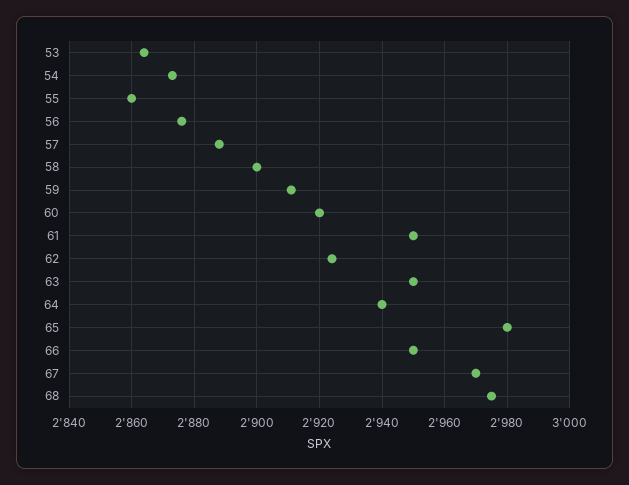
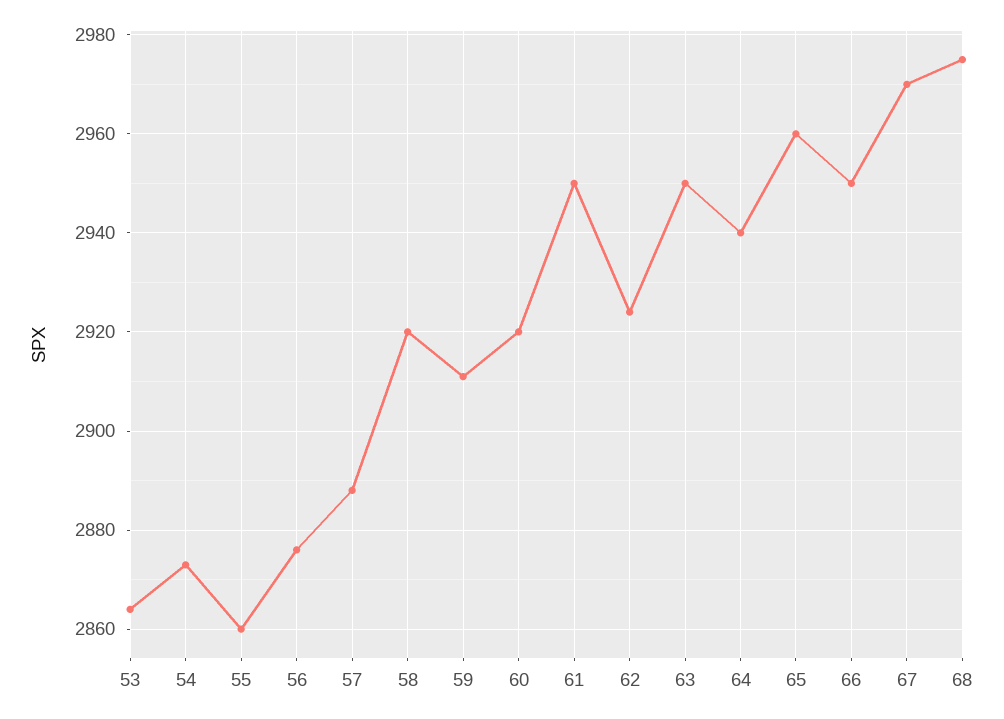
58: 2900 -> 2920
65: 2980 -> 2960

